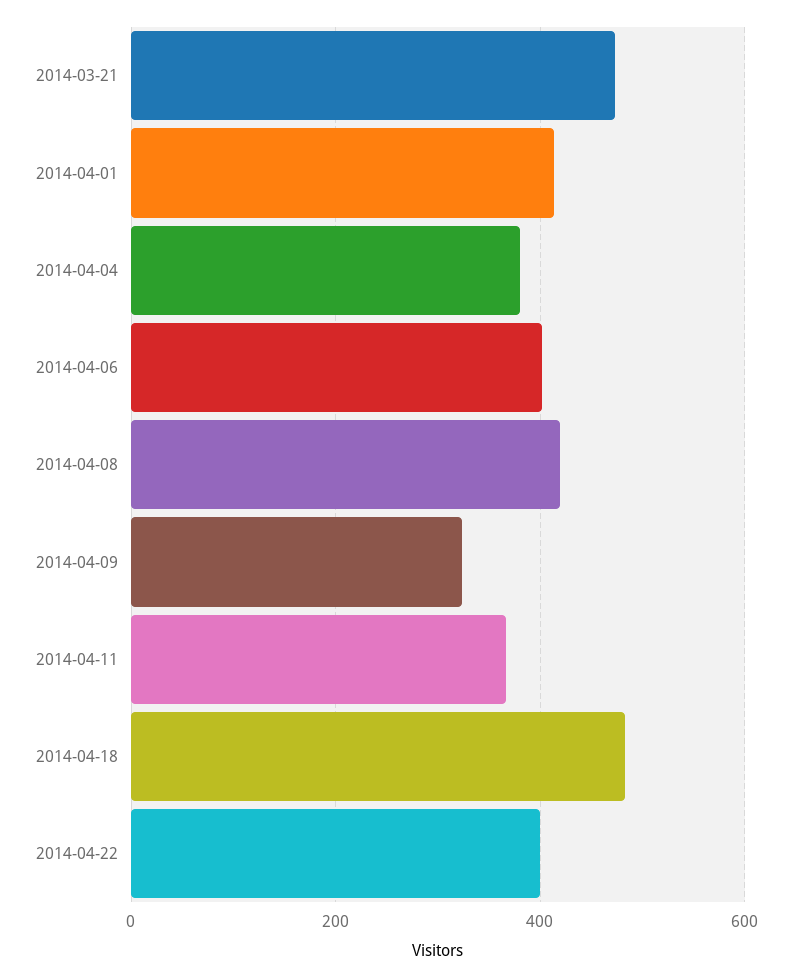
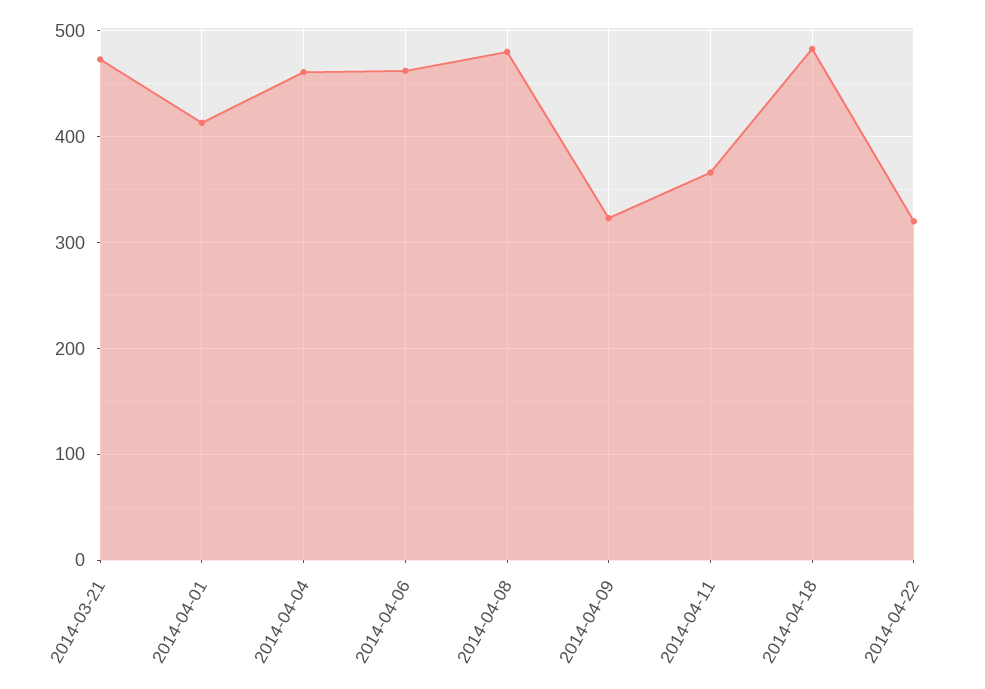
2014-04-04: 380 -> 460
2014-04-06: 400 -> 460
2014-04-08: 420 -> 480
2014-04-22: 400 -> 320

